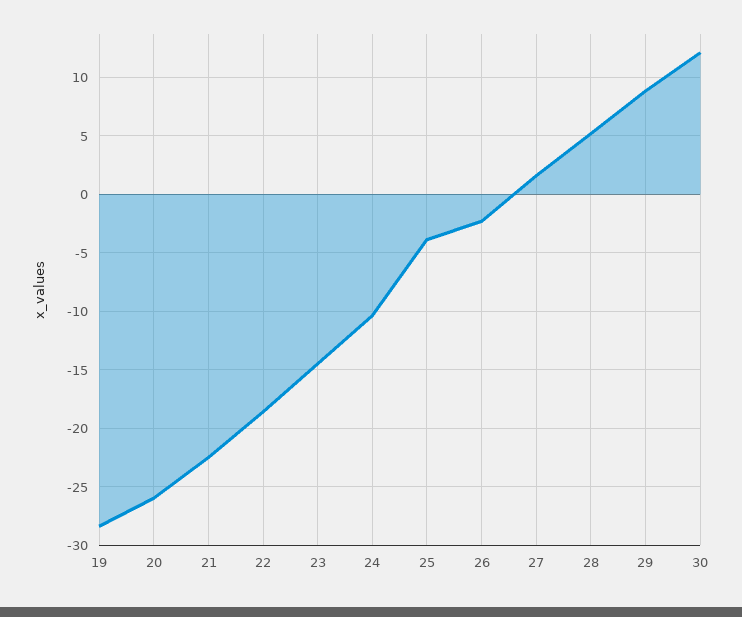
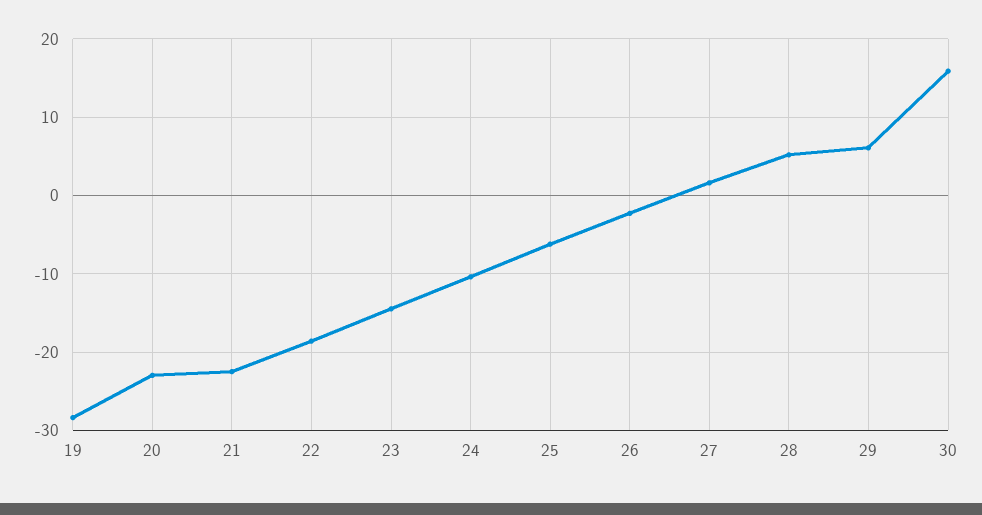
20: -26 -> -23
25: -4 -> -6
29: 9 -> 6
30: 12 -> 16

